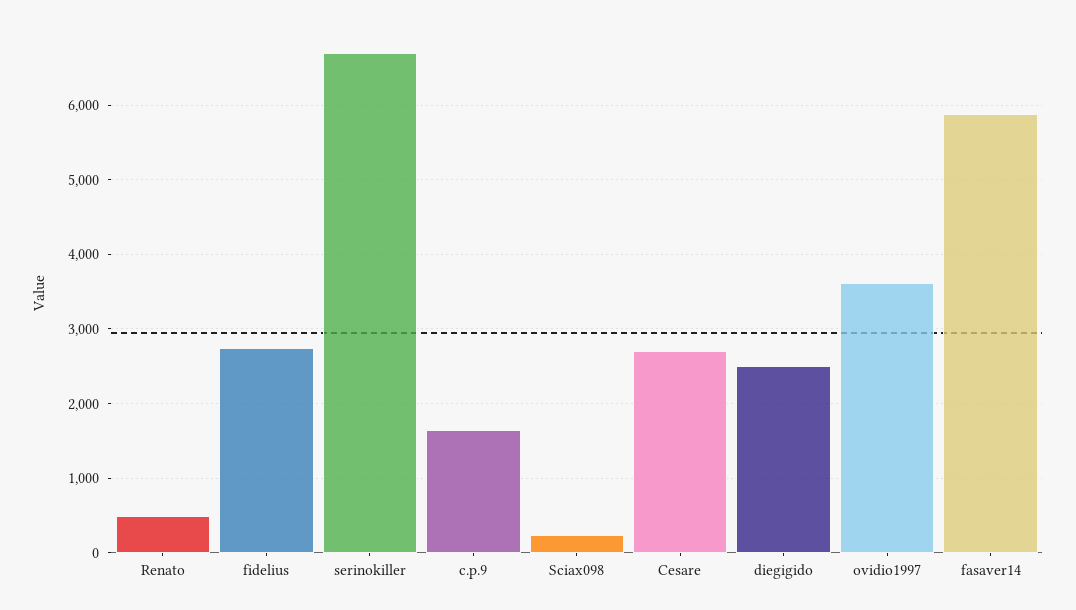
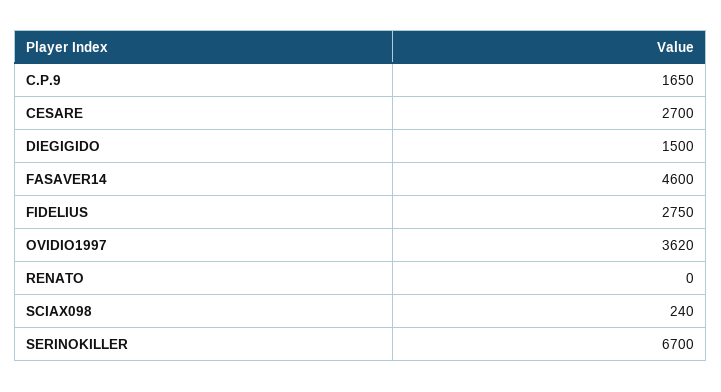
Renato: 500 -> 0
diegigido: 2500 -> 1500
fasaver14: 5900 -> 4600

